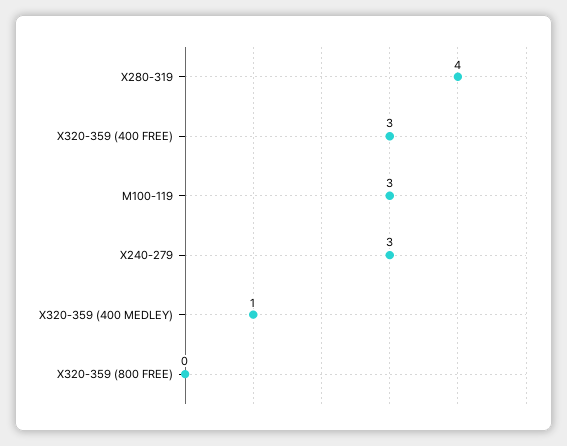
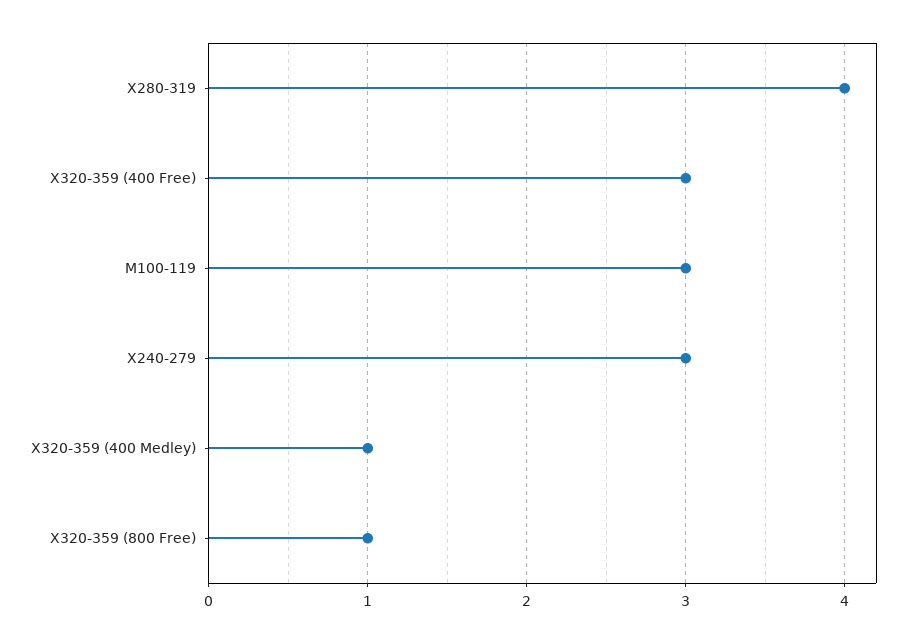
X320-359 (800 FREE): 0 -> 1

